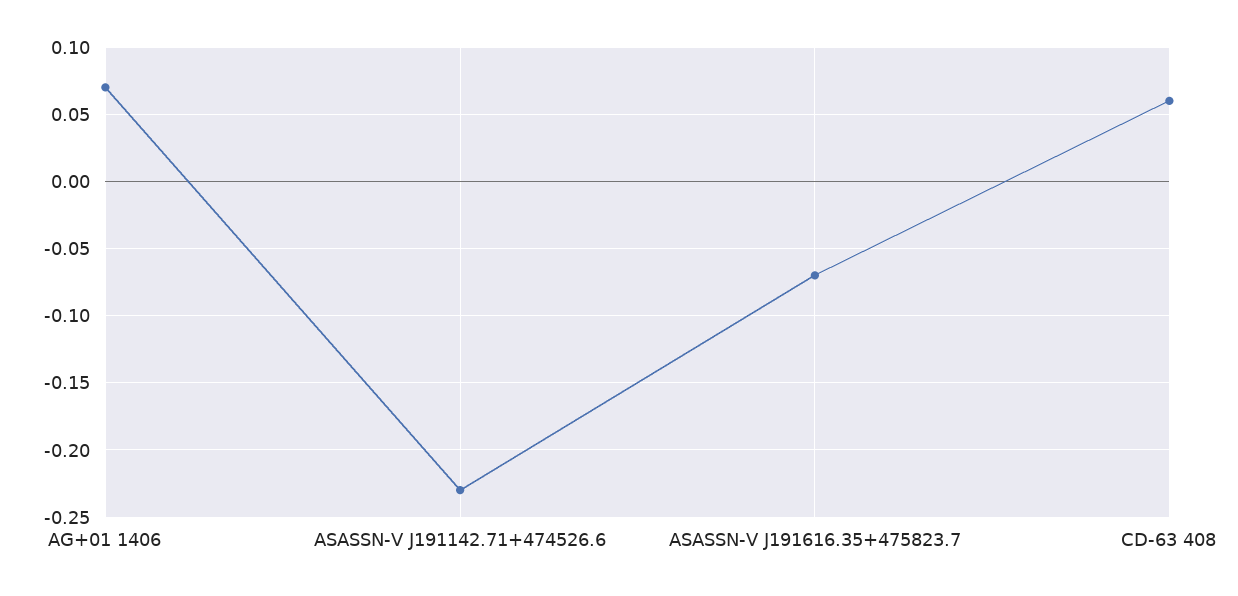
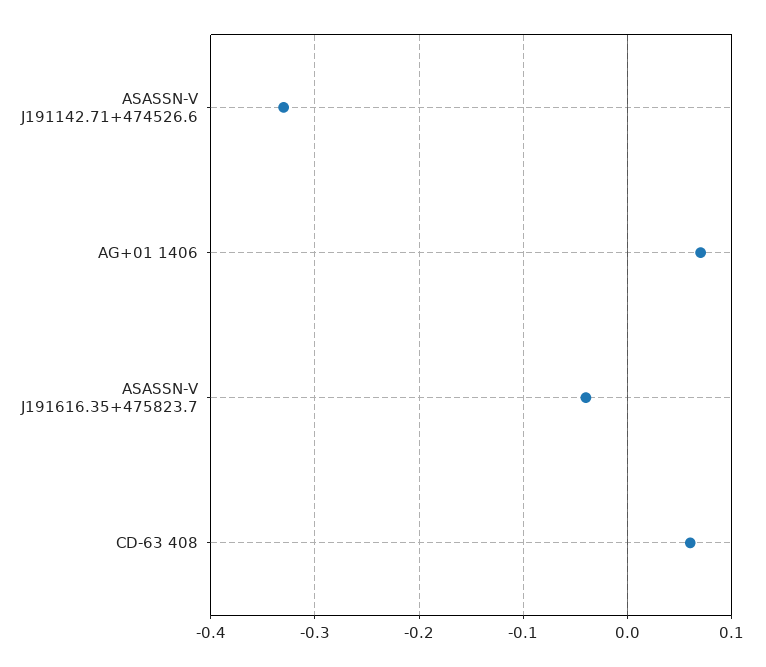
ASASSN-V J191142.71+474526.6: -0.23 -> -0.33
ASASSN-V J191616.35+475823.7: -0.07 -> -0.04

